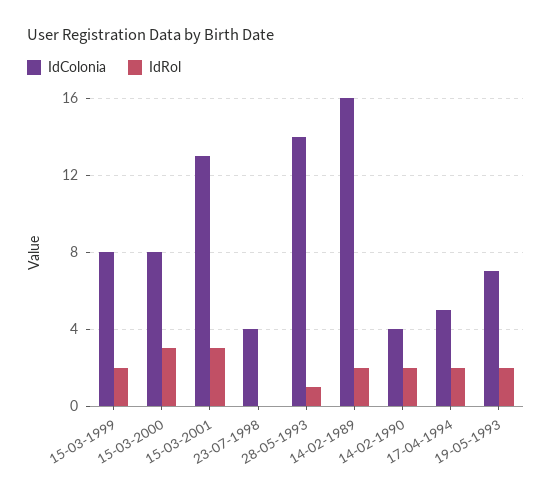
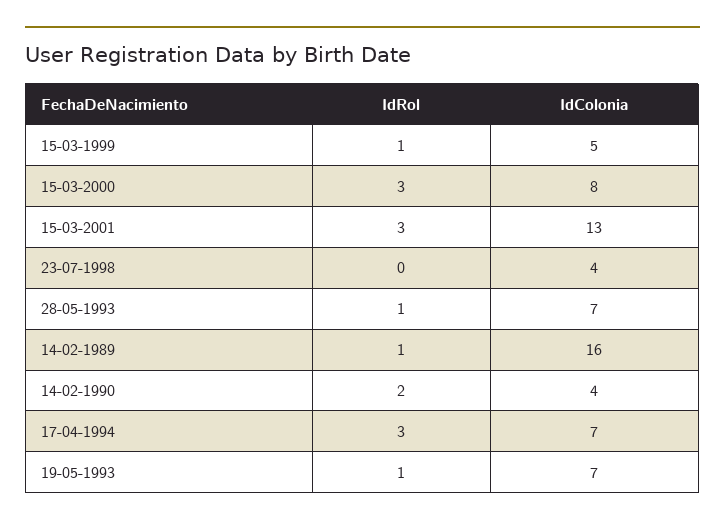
IdColonia, 15-03-1999: 8 -> 5
IdRol, 15-03-1999: 2 -> 1
IdColonia, 28-05-1993: 14 -> 7
IdRol, 14-02-1989: 2 -> 1
IdColonia, 17-04-1994: 5 -> 7
IdRol, 17-04-1994: 2 -> 3
IdRol, 19-05-1993: 2 -> 1

